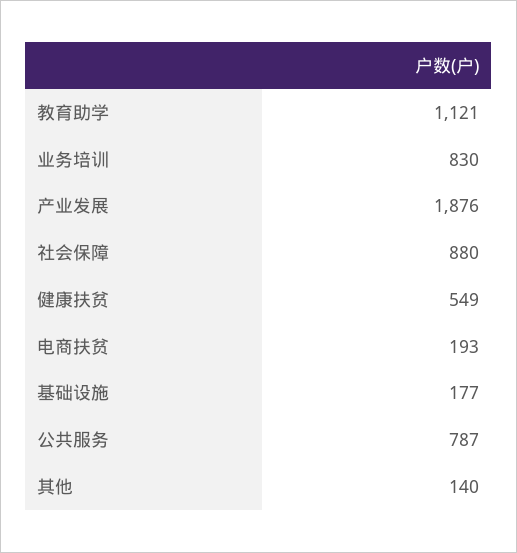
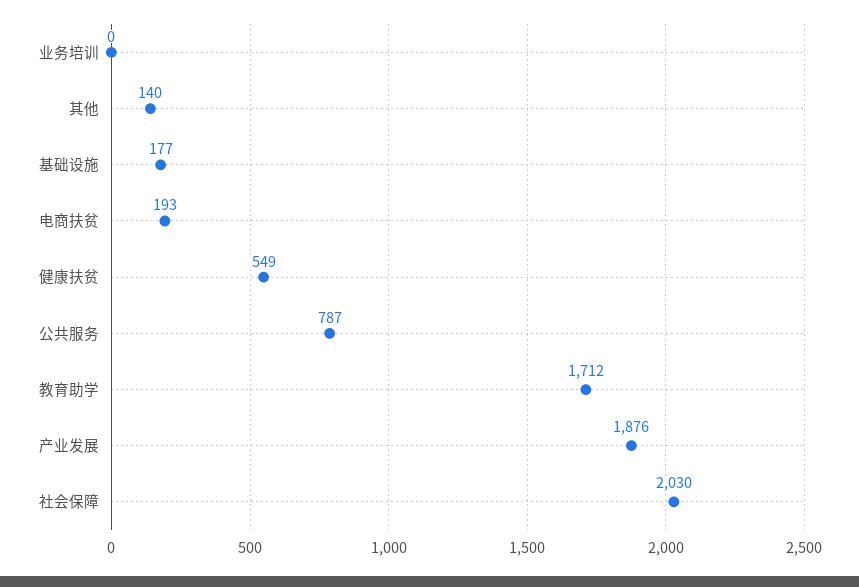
教育助学: 1121 -> 1712
业务培训: 830 -> 0
社会保障: 880 -> 2030

